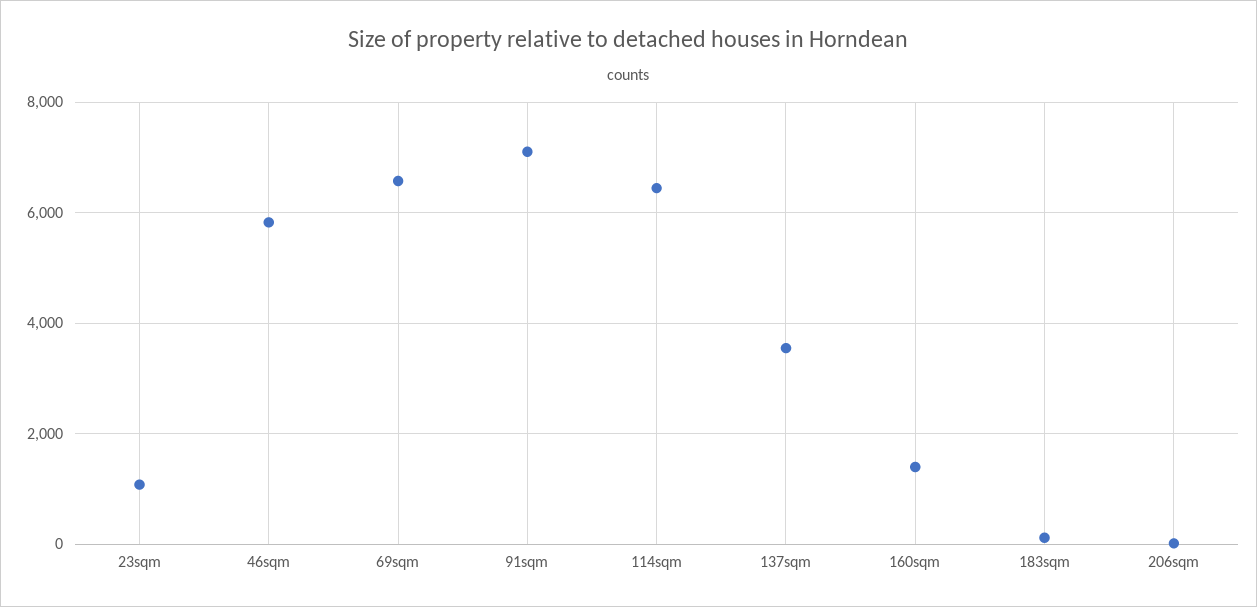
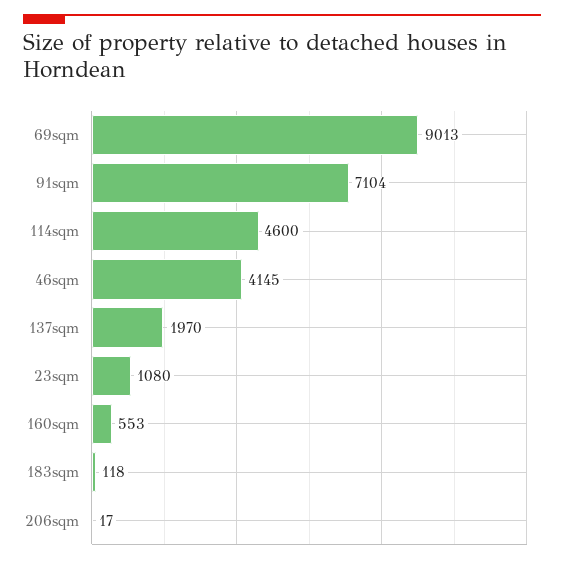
46sqm: 5800 -> 4145
69sqm: 6600 -> 9013
114sqm: 6400 -> 4600
137sqm: 3600 -> 1970
160sqm: 1400 -> 553

